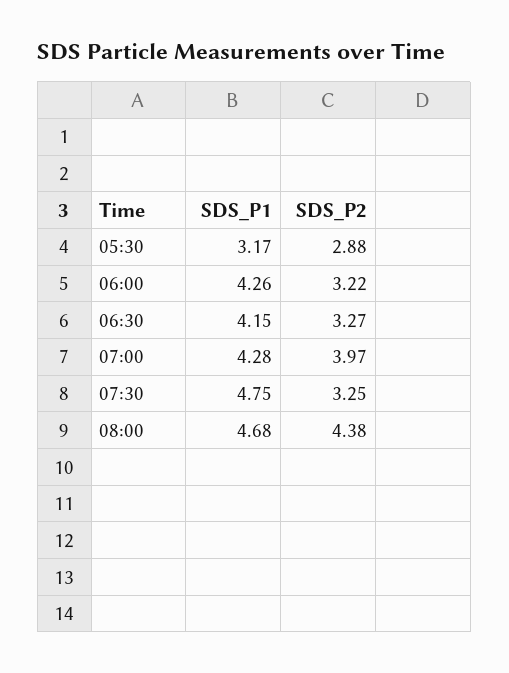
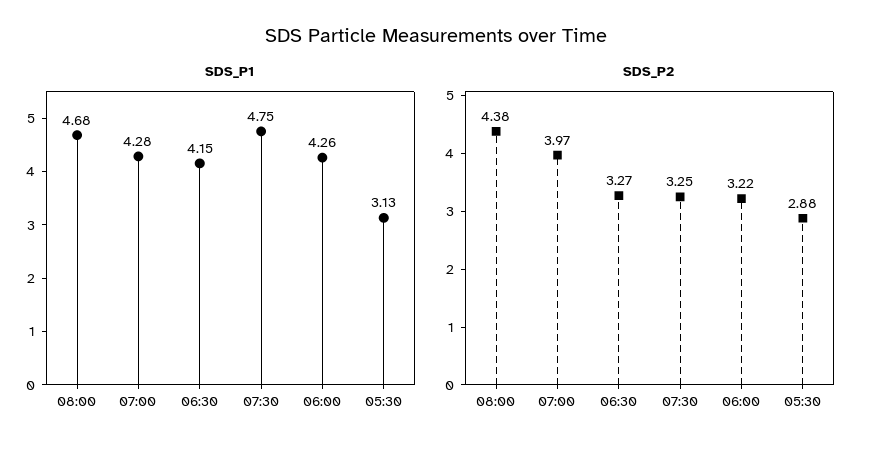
SDS_P1, 05:30: 3.17 -> 3.13

